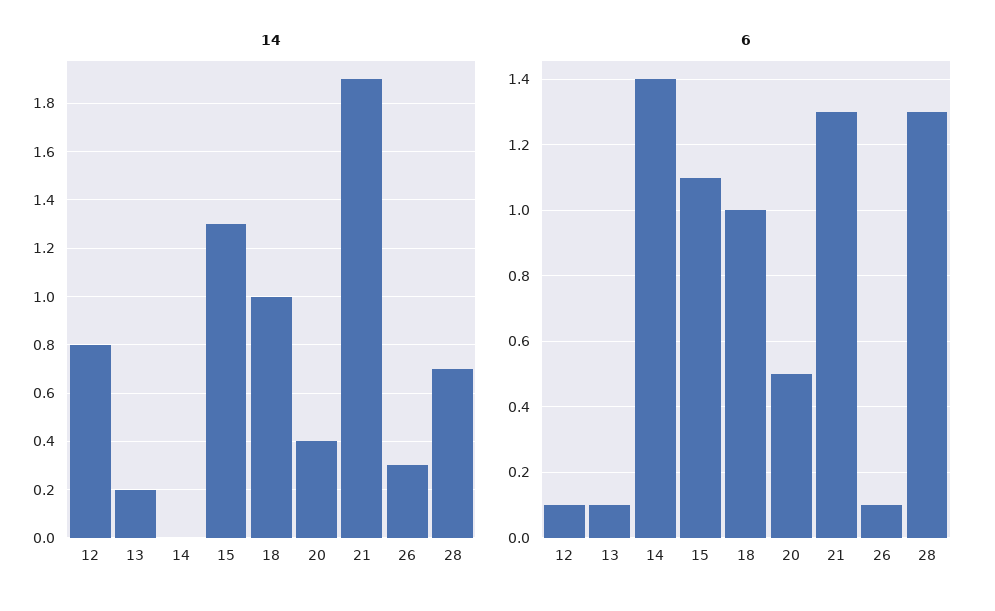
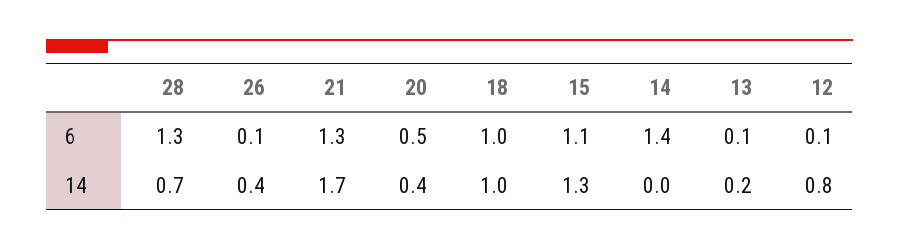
14, 21: 1.9 -> 1.7
14, 26: 0.3 -> 0.4

